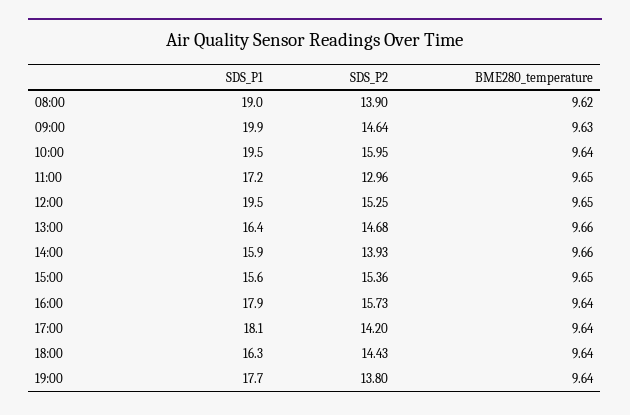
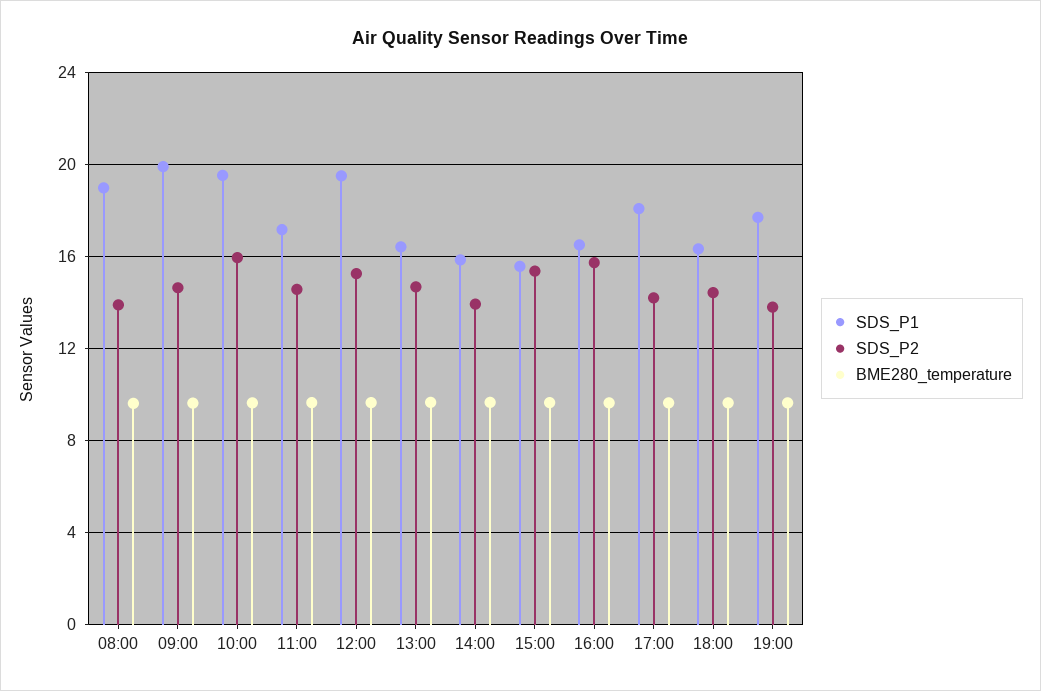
SDS_P2, 11:00: 12.96 -> 14.5
SDS_P1, 16:00: 17.9 -> 16.5

